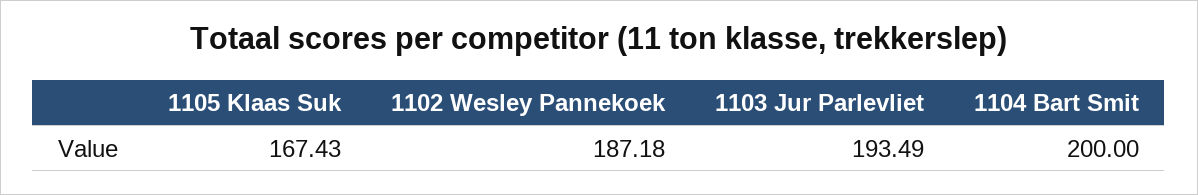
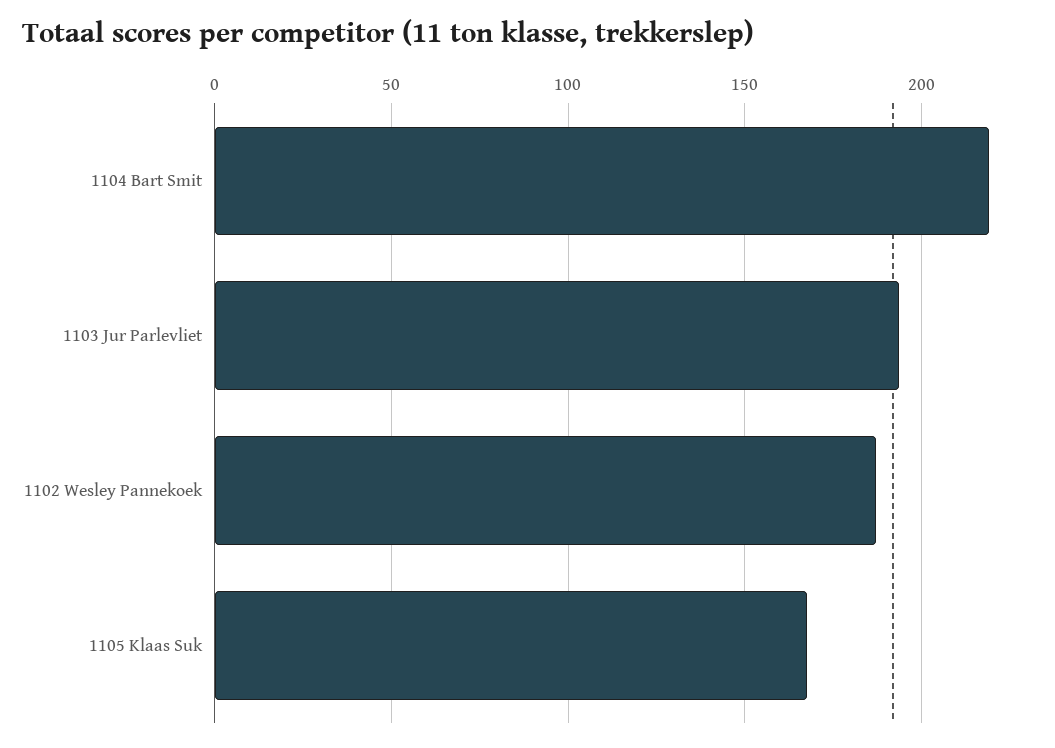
1104 Bart Smit: 200 -> 220

